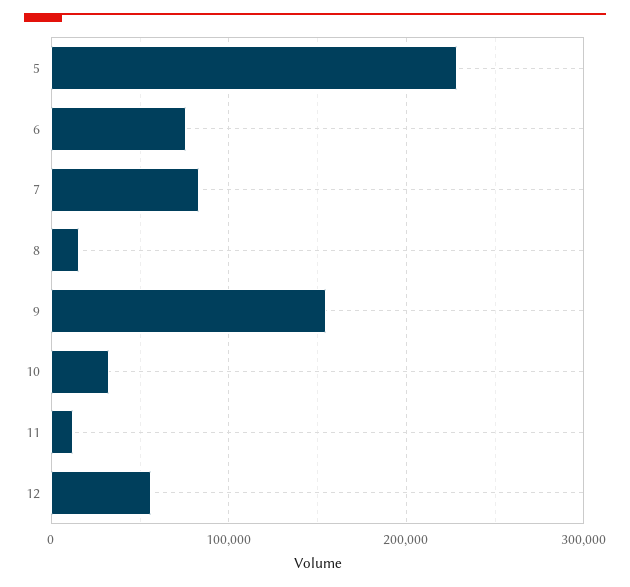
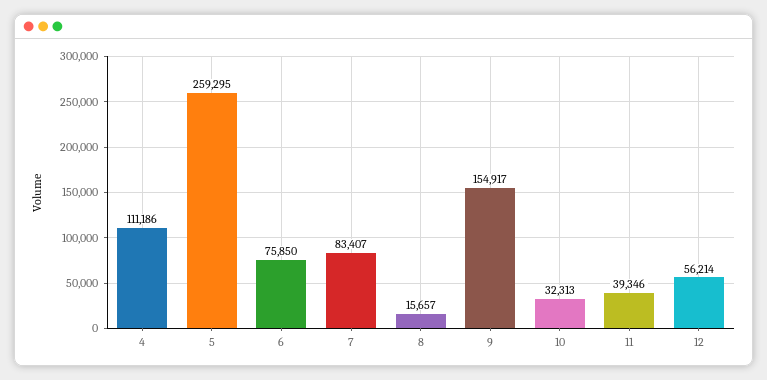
5: 230000 -> 259295
11: 10000 -> 39346
4: none -> 111186

